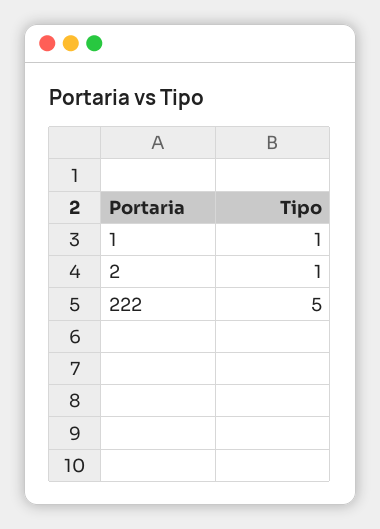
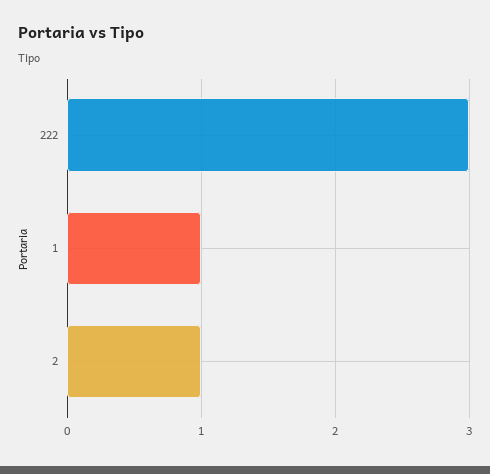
222: 5 -> 3

